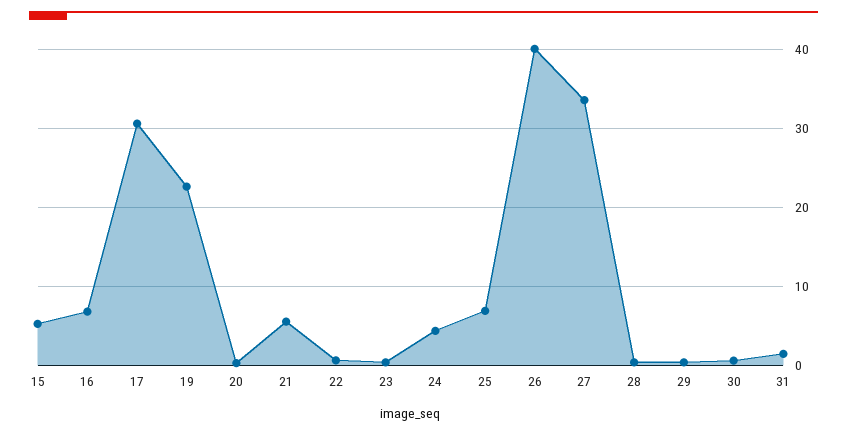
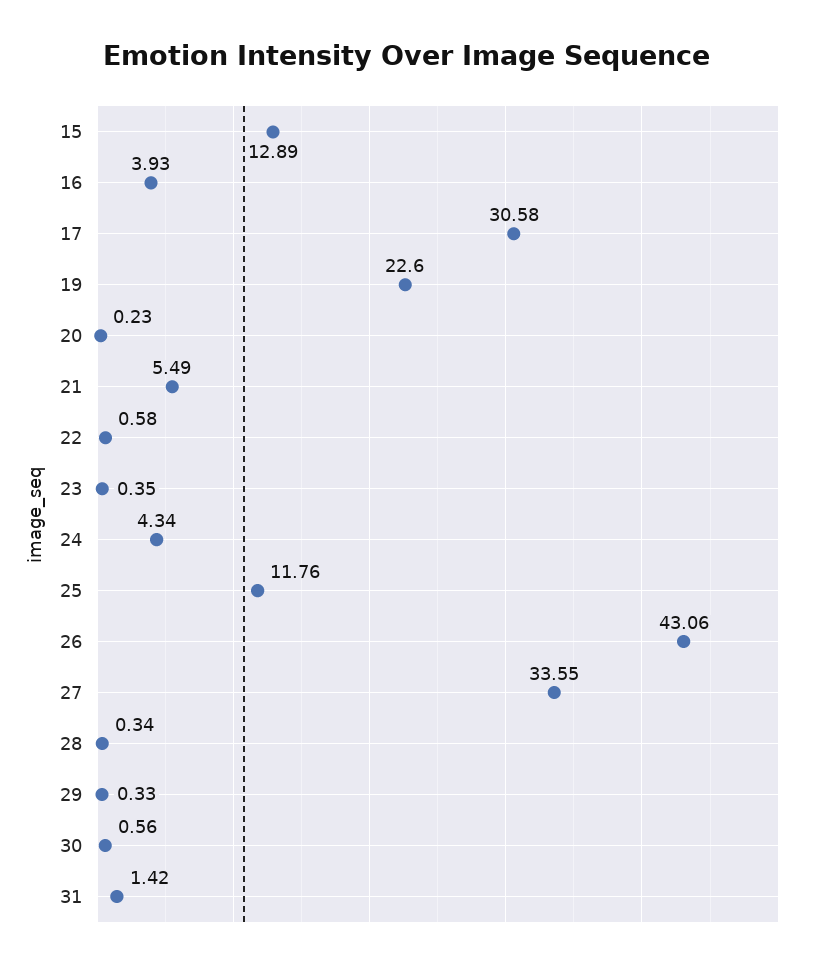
15: 5 -> 12.89
16: 7 -> 3.93
25: 7 -> 11.76
26: 40 -> 43.06

